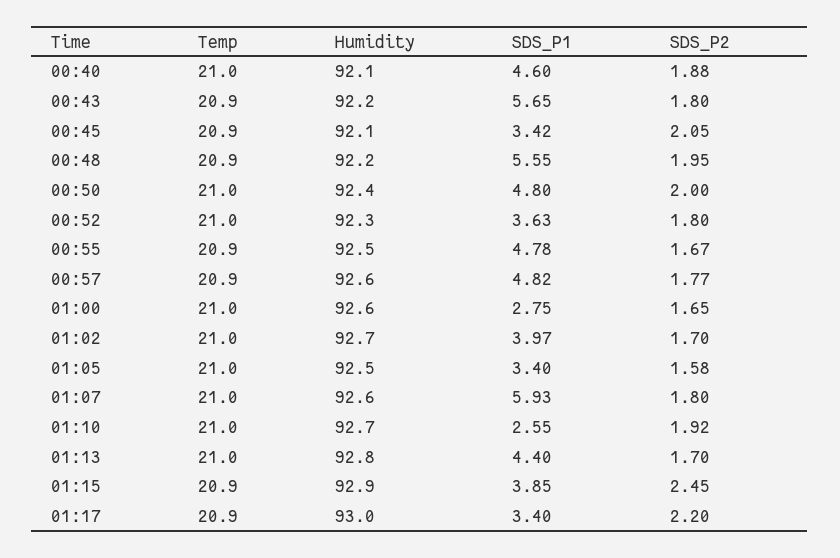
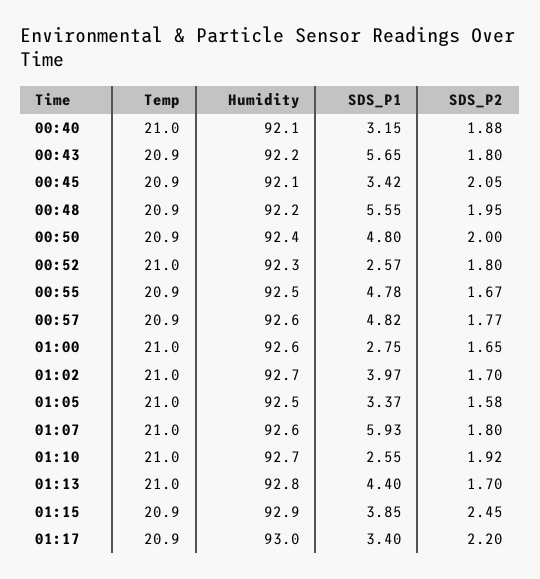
SDS_P1, 00:40: 4.6 -> 3.15
Temp, 00:50: 21 -> 20.9
SDS_P1, 00:52: 3.63 -> 2.57
SDS_P1, 01:05: 3.4 -> 3.37

